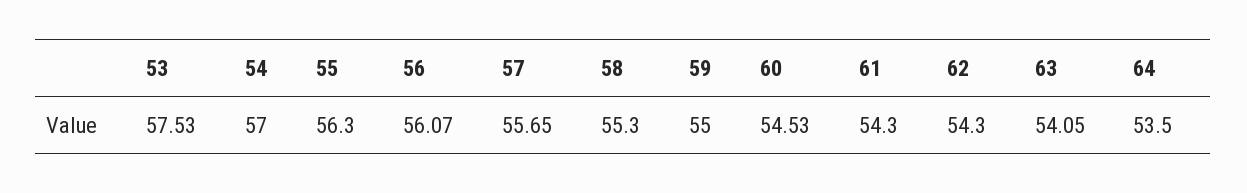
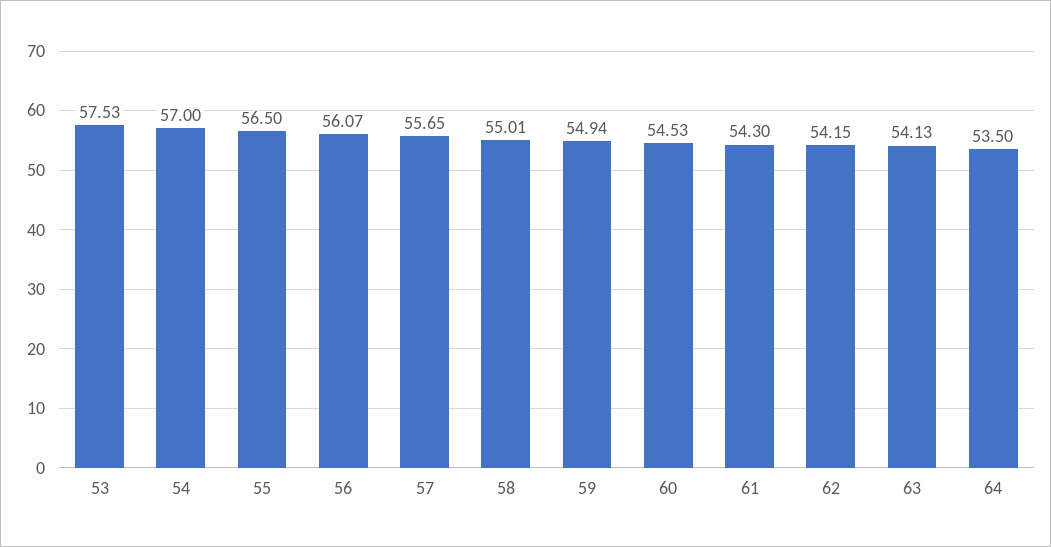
55: 56.3 -> 56.5
58: 55.3 -> 55.01
59: 55 -> 54.94
62: 54.3 -> 54.15
63: 54.05 -> 54.13

